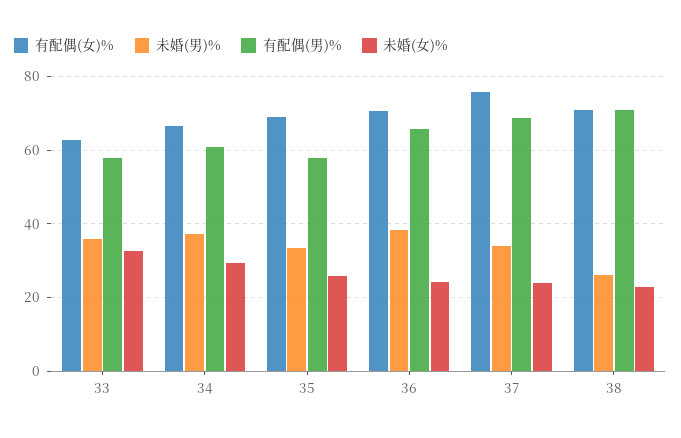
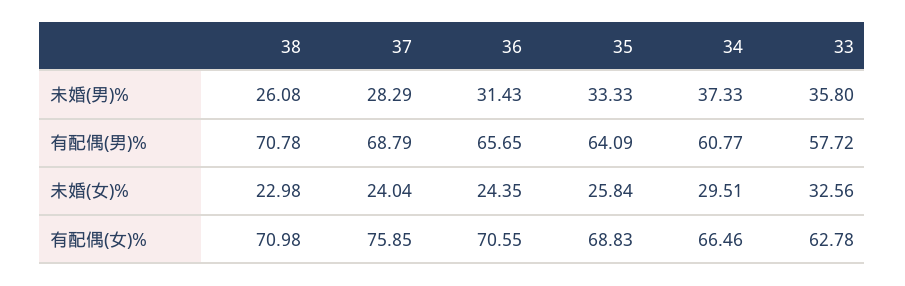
有配偶(男)%, 35: 58 -> 64.09
未婚(男)%, 36: 38 -> 31.43
未婚(男)%, 37: 34 -> 28.29

